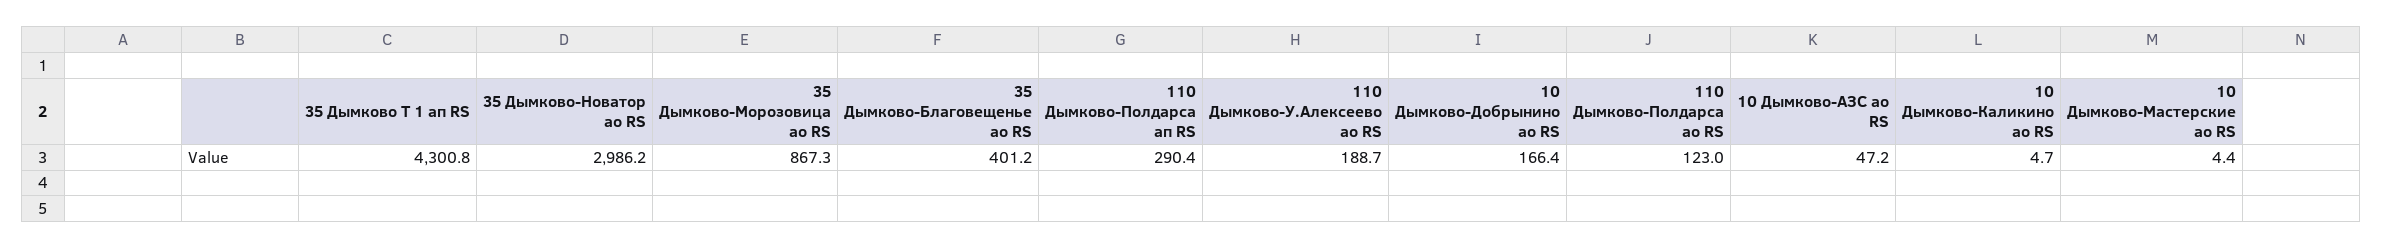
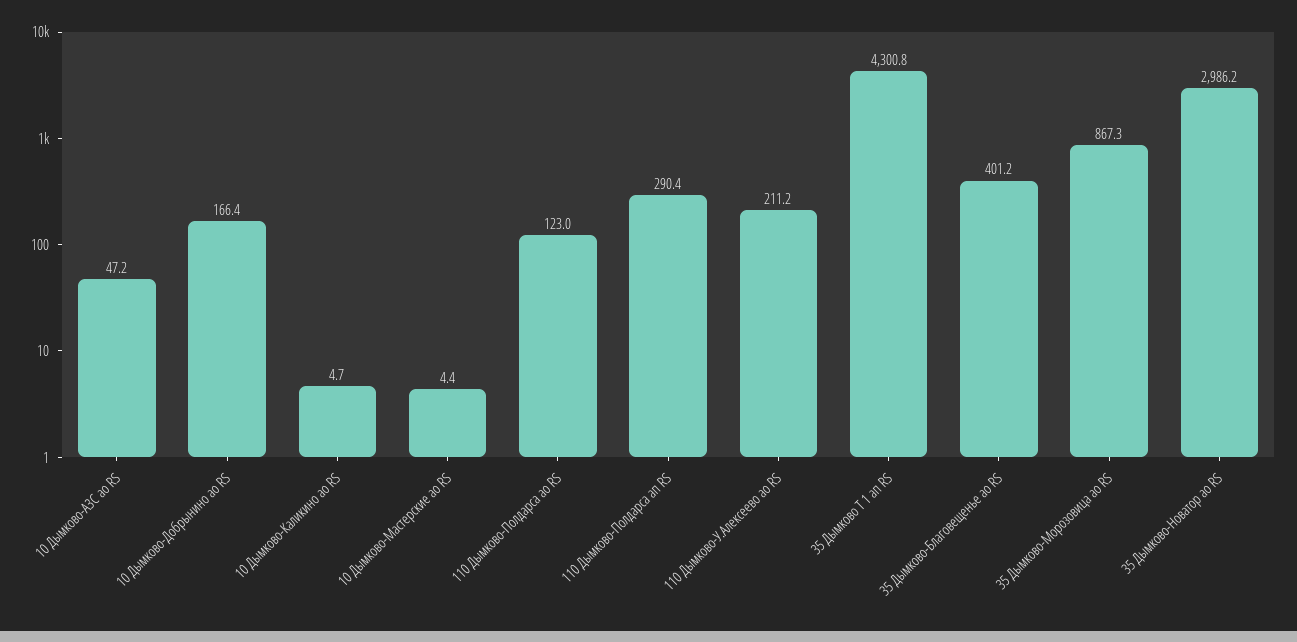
110 Дымково-У.Алексеево ао RS: 188.7 -> 211.2

